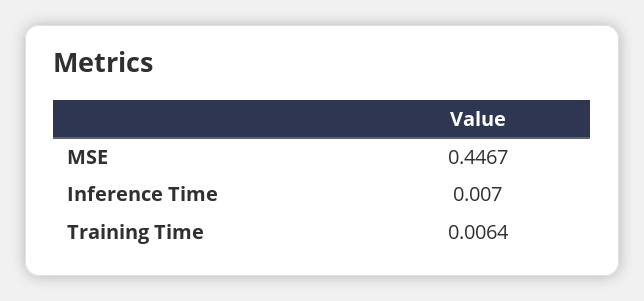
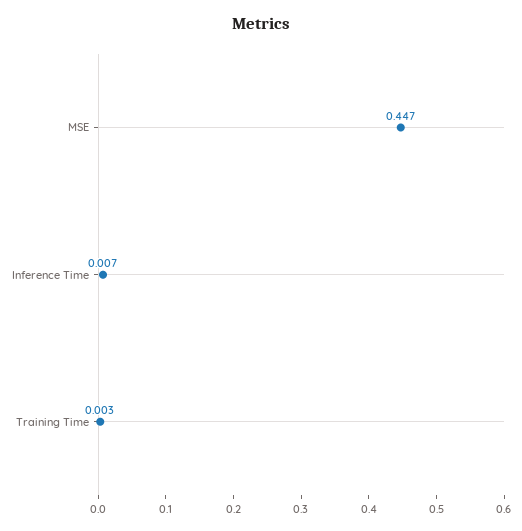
Training Time: 0.0064 -> 0.003

